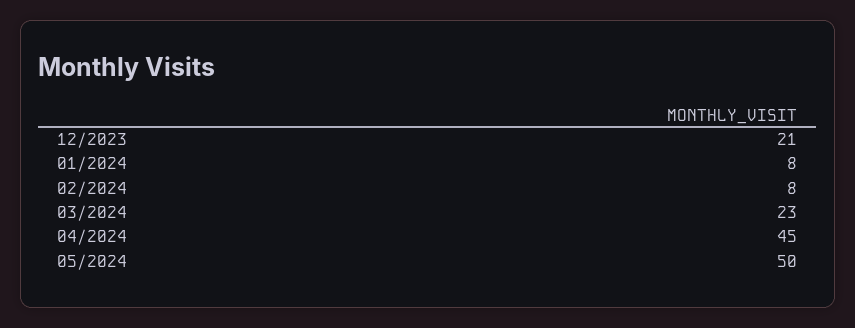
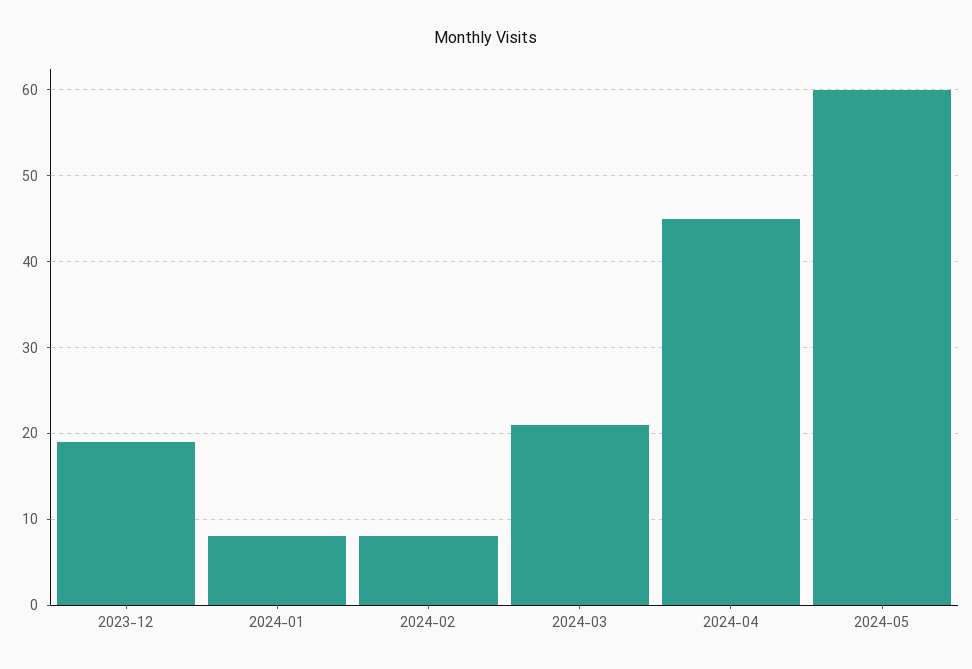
12/2023: 21 -> 19
03/2024: 23 -> 21
05/2024: 50 -> 60

